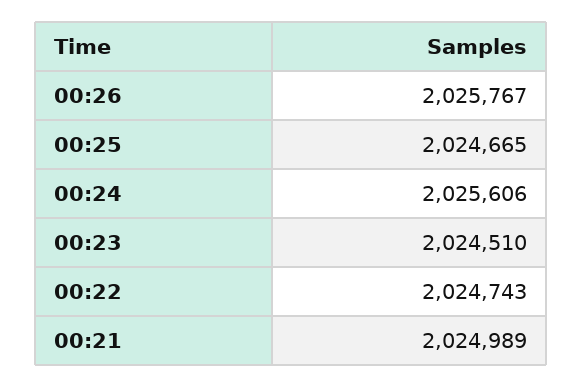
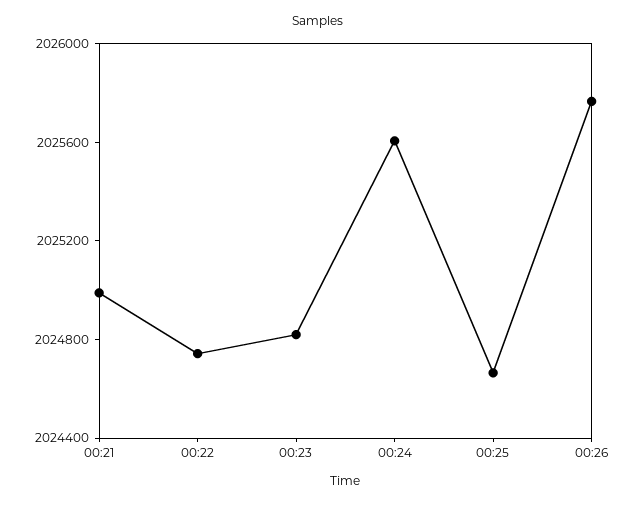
00:23: 2024510 -> 2024800

